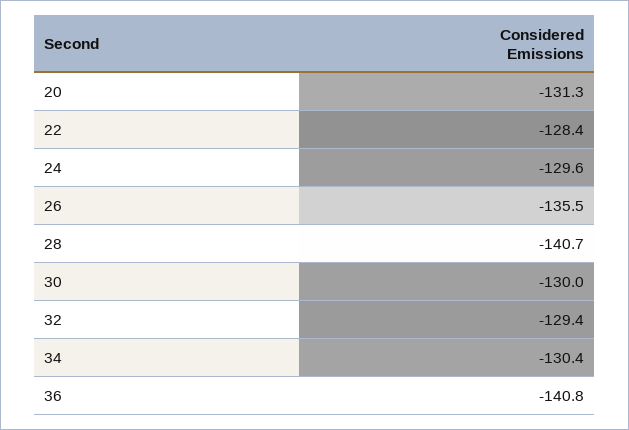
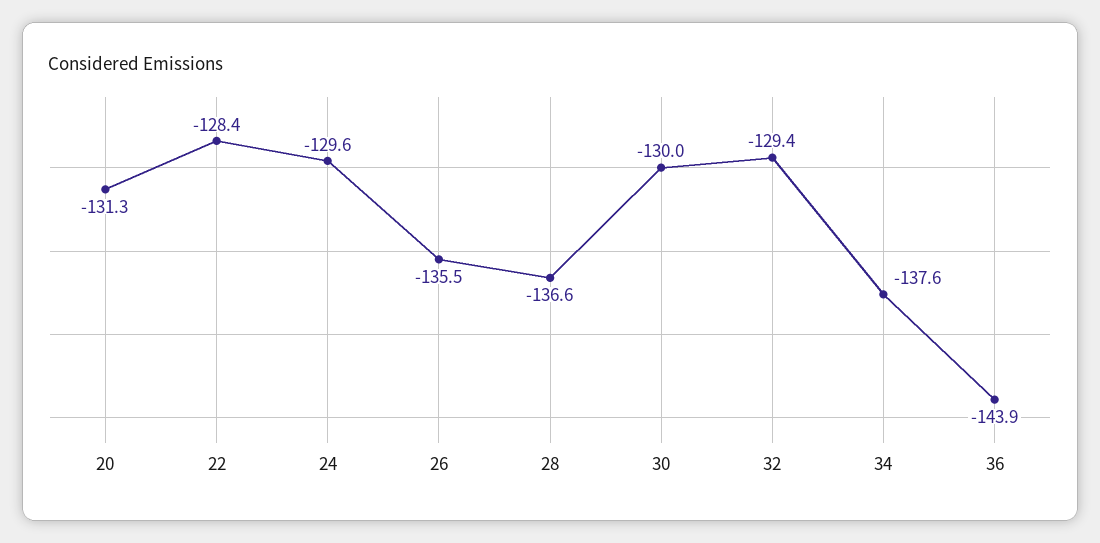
28: -140.7 -> -136.6
34: -130.4 -> -137.6
36: -140.8 -> -143.9

